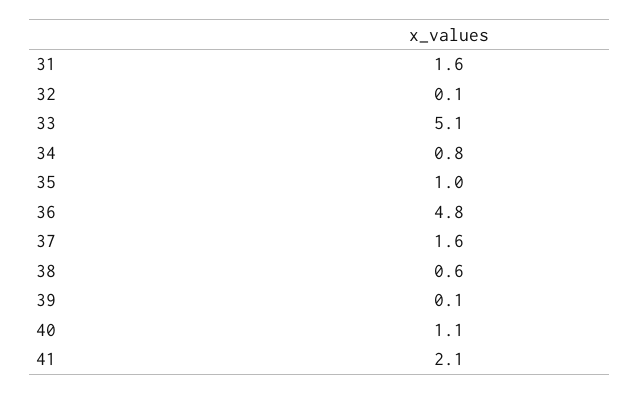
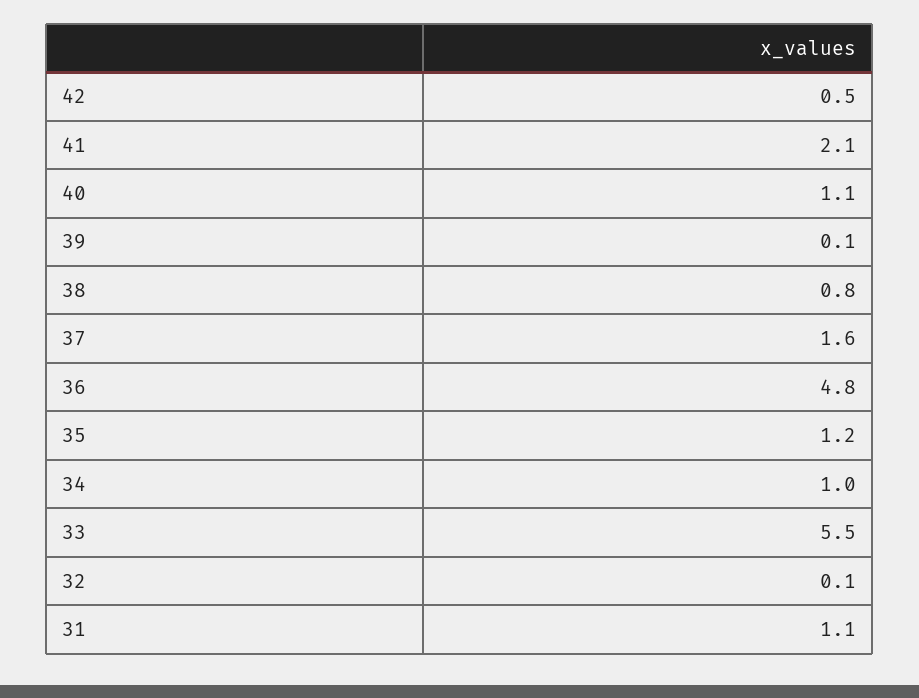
31: 1.6 -> 1.1
33: 5.1 -> 5.5
34: 0.8 -> 1
35: 1 -> 1.2
38: 0.6 -> 0.8
42: none -> 0.5

